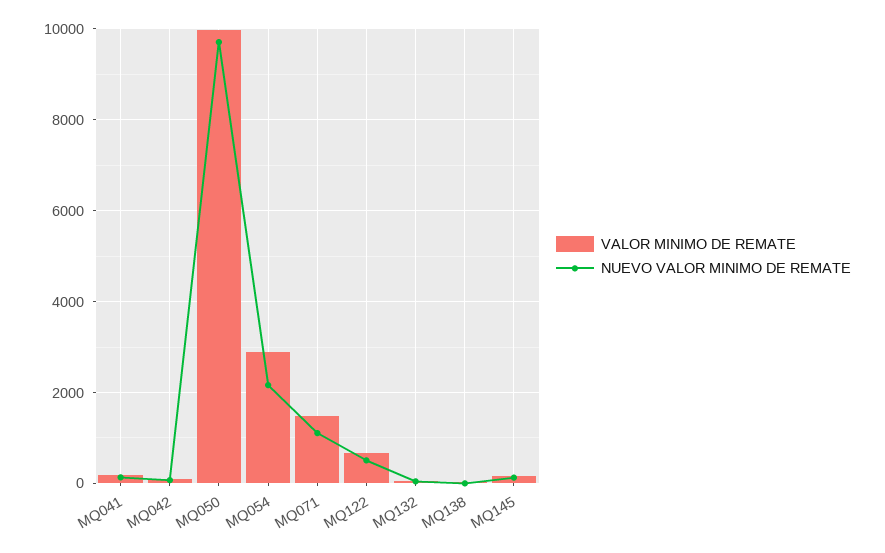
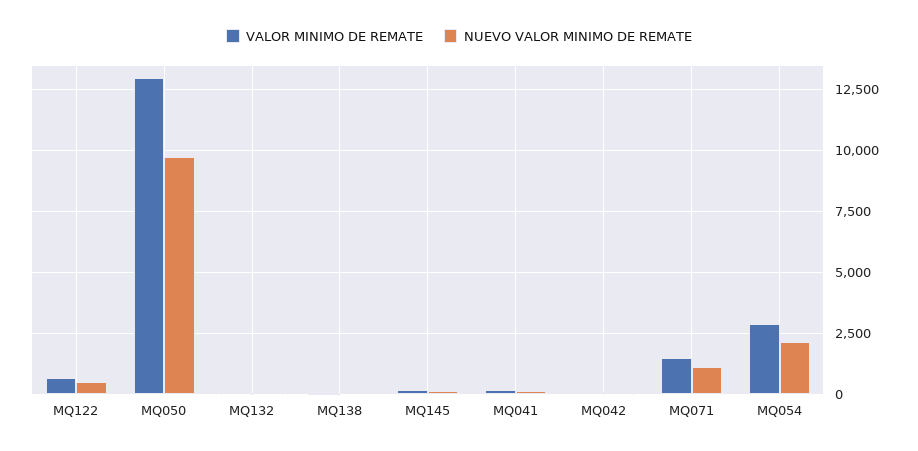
VALOR MINIMO DE REMATE, MQ050: 10000 -> 13000

